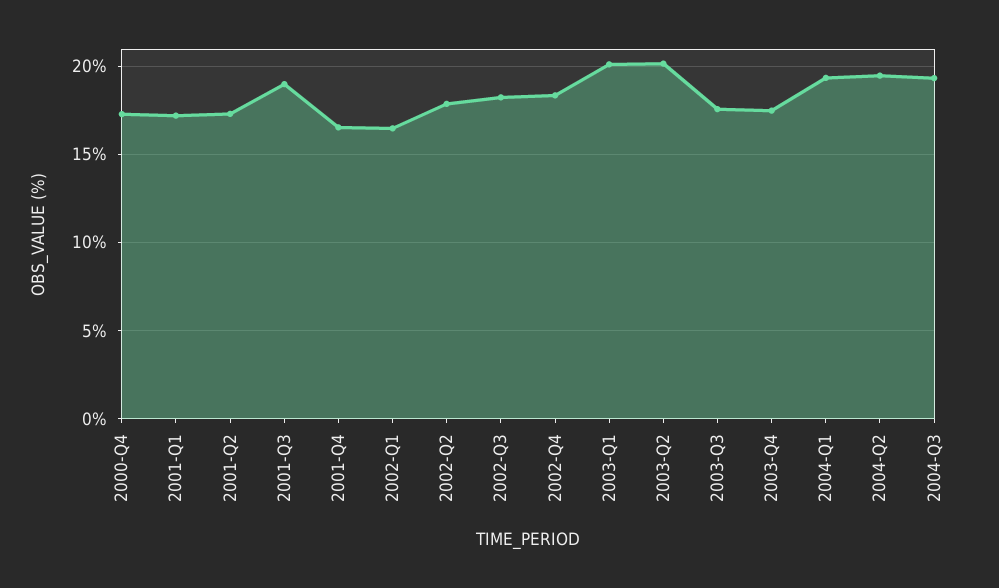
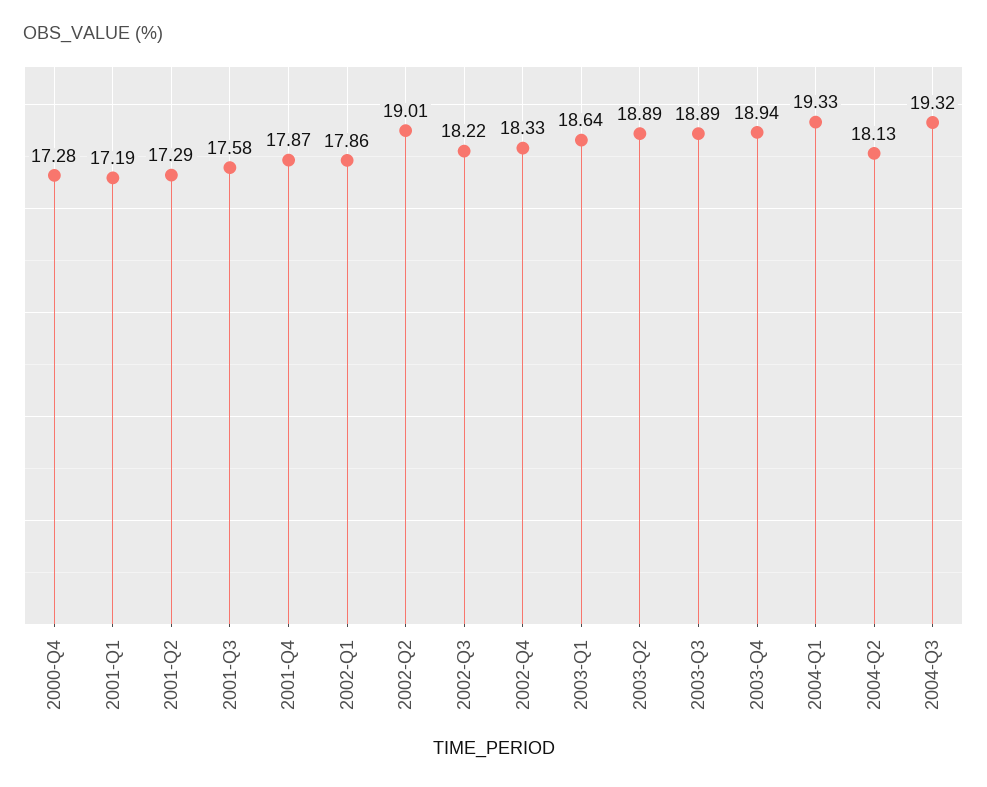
2001-Q3: 19 -> 17.58
2001-Q4: 16.5 -> 17.87
2002-Q1: 16.5 -> 17.86
2002-Q2: 18 -> 19.01
2003-Q1: 20 -> 18.64
2003-Q2: 20 -> 18.89
2003-Q3: 17.5 -> 18.89
2003-Q4: 17.5 -> 18.94
2004-Q2: 19.5 -> 18.13

